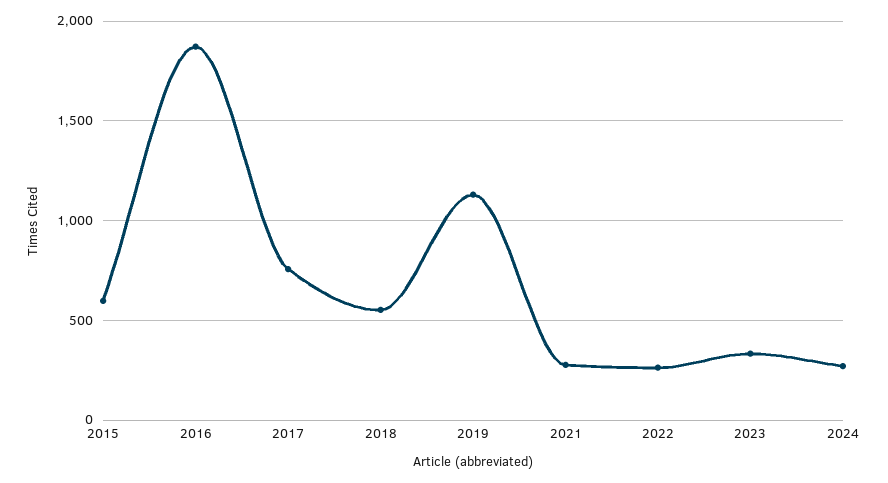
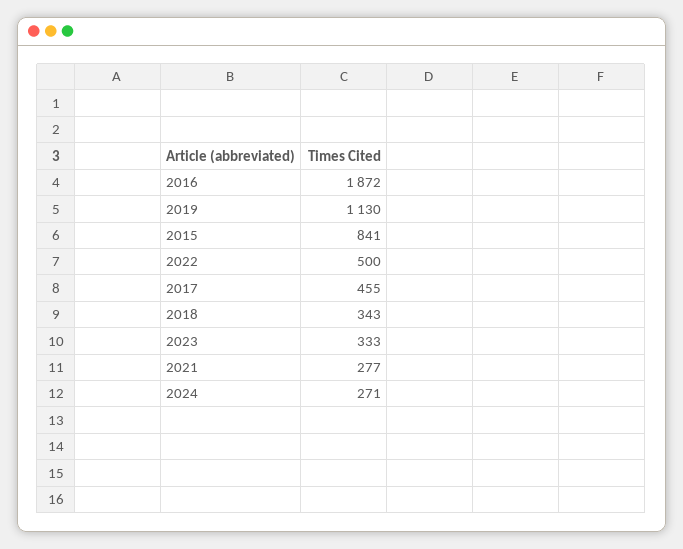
2015: 600 -> 841
2017: 750 -> 455
2018: 550 -> 343
2022: 250 -> 500

